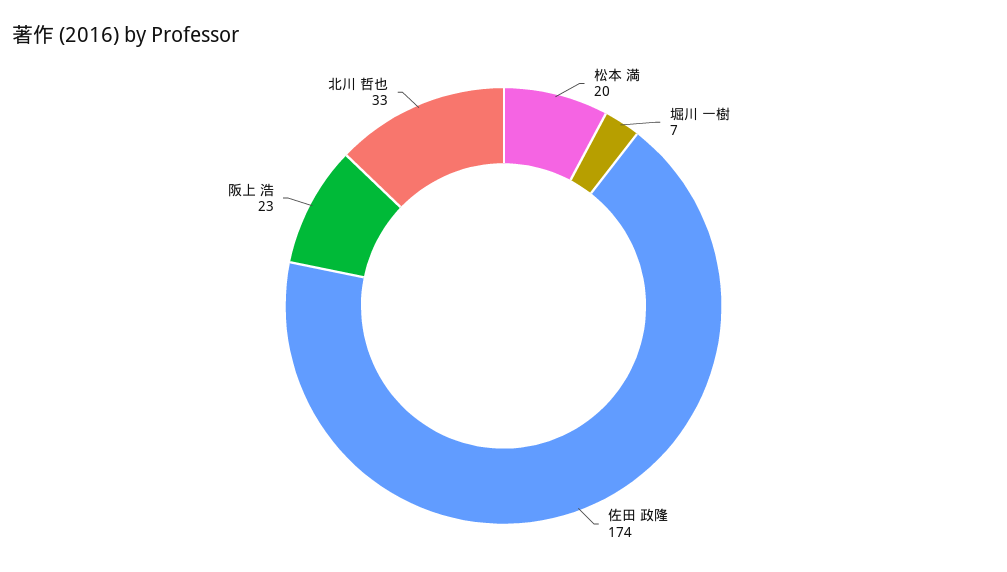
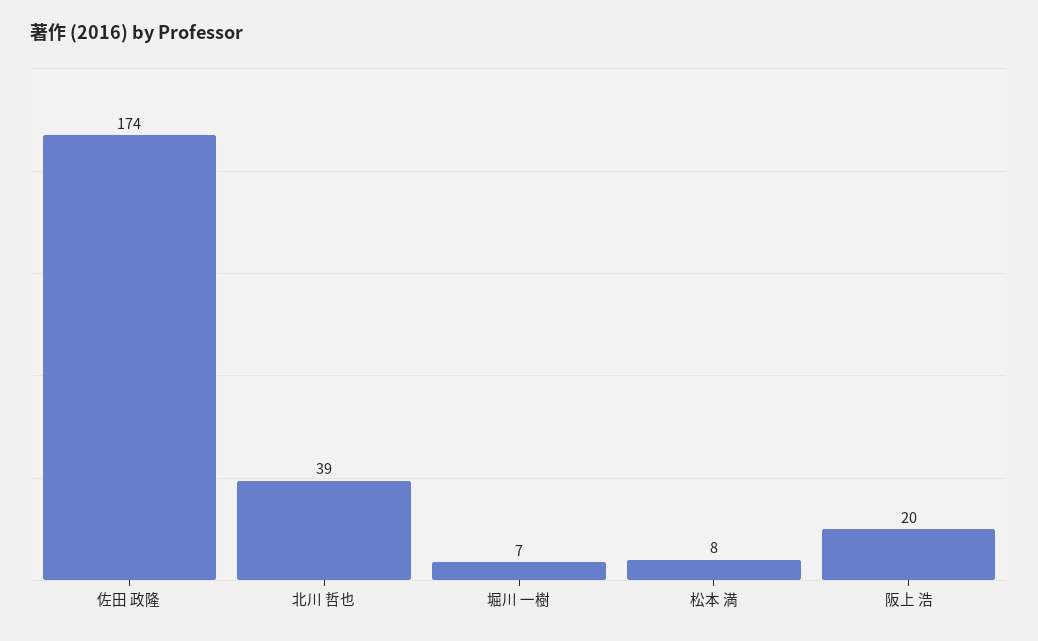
松本 満: 20 -> 8
阪上 浩: 23 -> 20
北川 哲也: 33 -> 39

